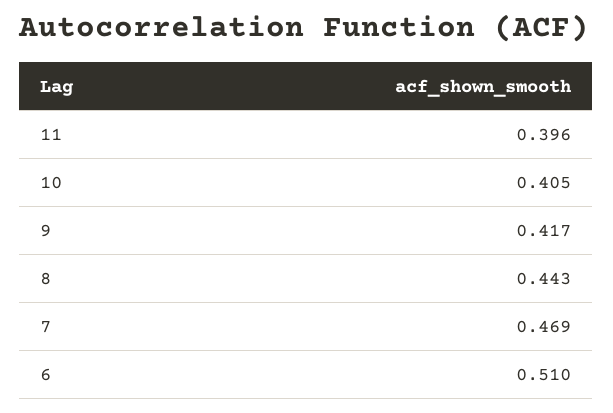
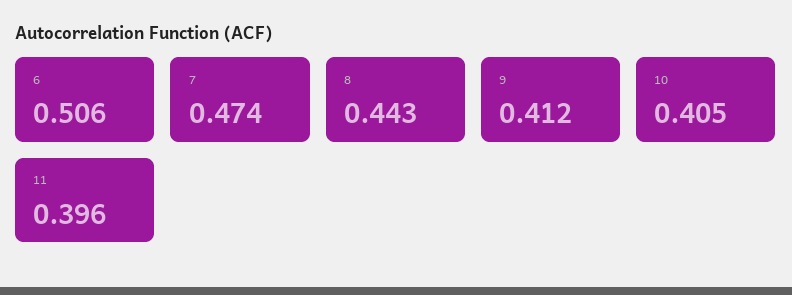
9: 0.417 -> 0.412
7: 0.469 -> 0.474
6: 0.51 -> 0.506

